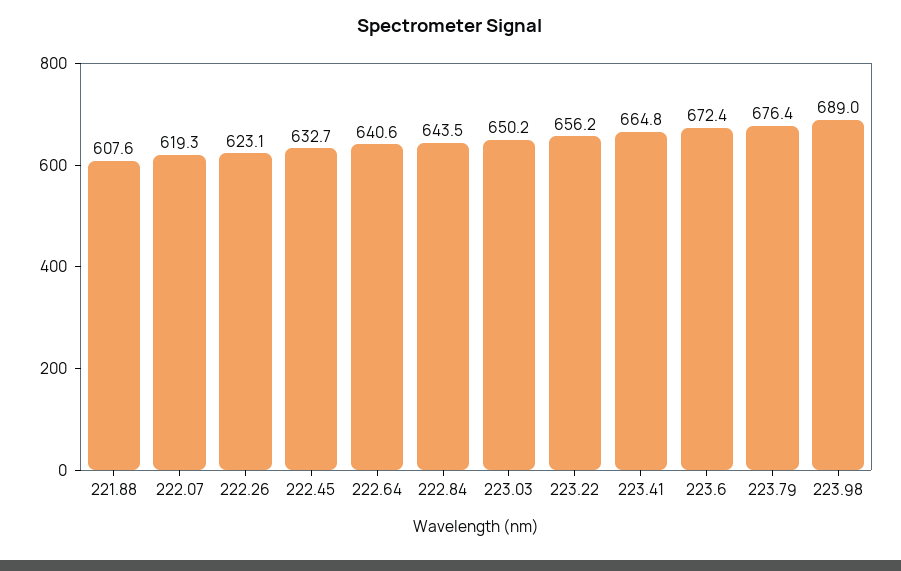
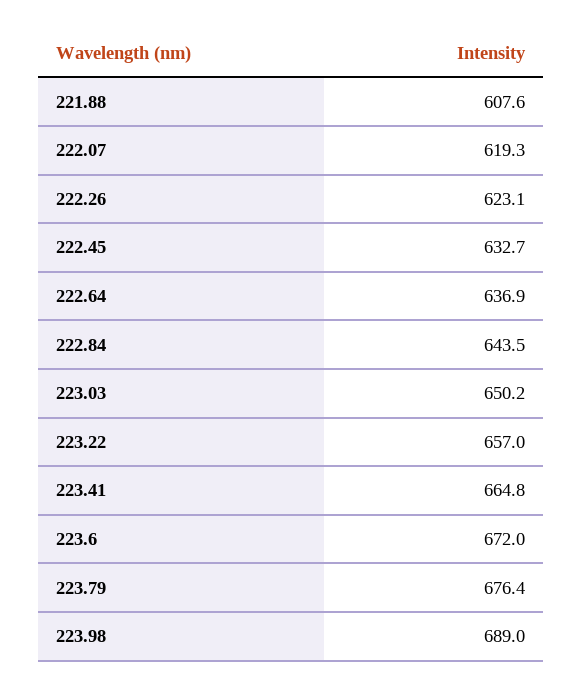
222.64: 640.6 -> 636.9
223.22: 656.2 -> 657
223.6: 672.4 -> 672

